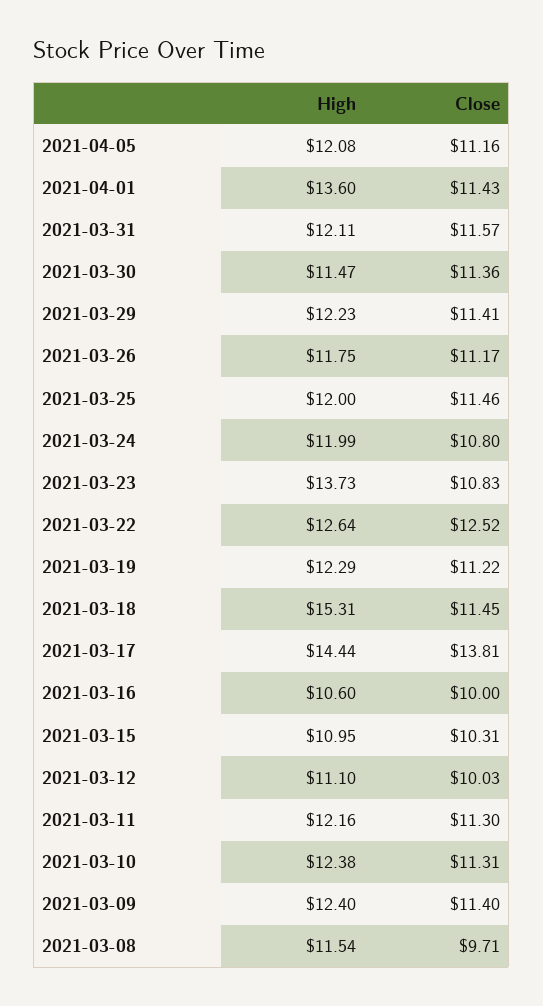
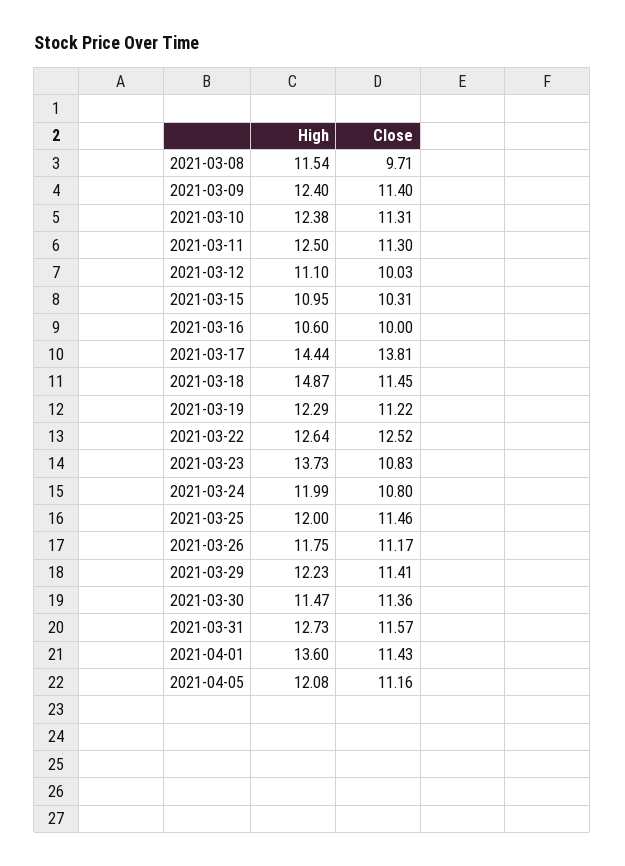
High, 2021-03-31: 12.11 -> 12.73
High, 2021-03-18: 15.31 -> 14.87
High, 2021-03-11: 12.16 -> 12.5

